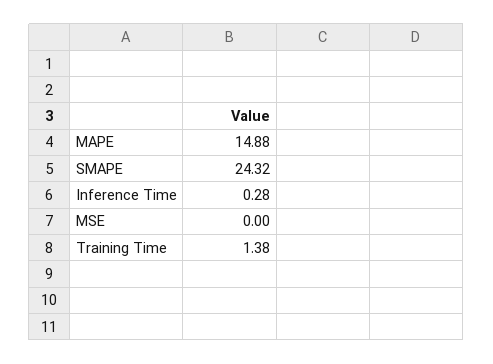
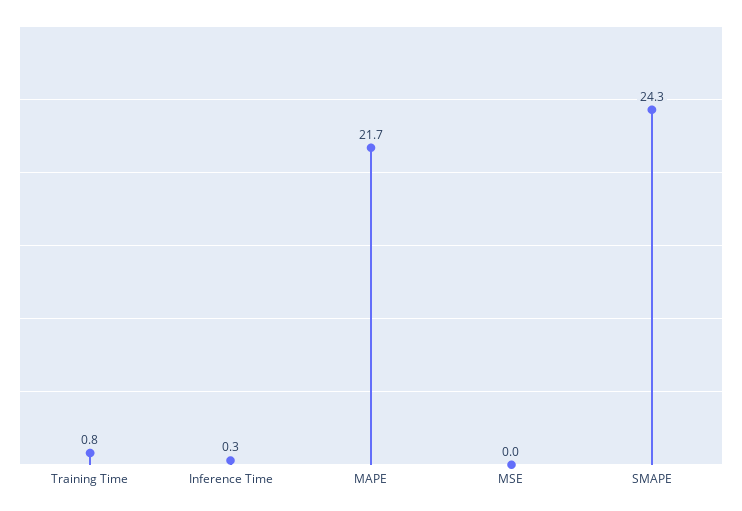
MAPE: 14.88 -> 21.7
Training Time: 1.38 -> 0.8

